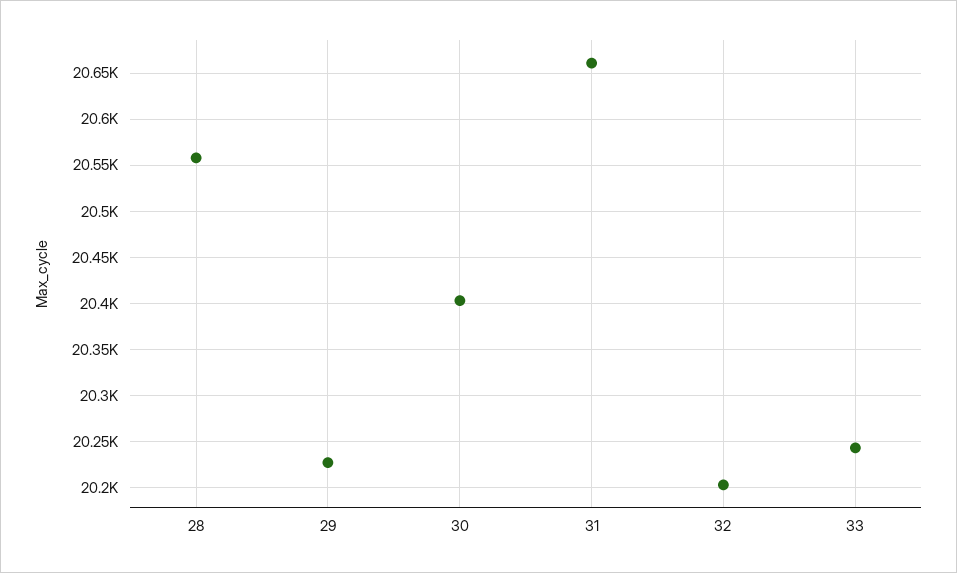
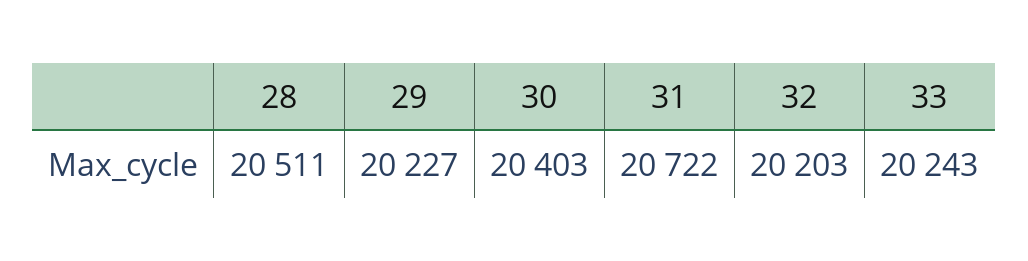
28: 20560 -> 20511
31: 20660 -> 20722

